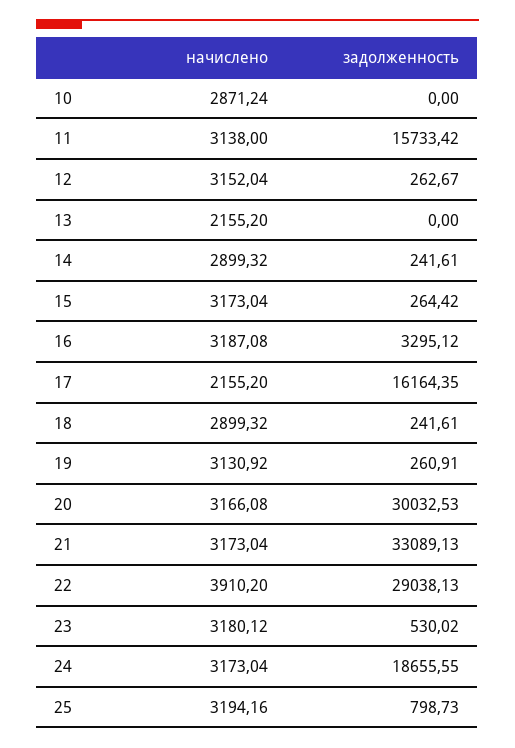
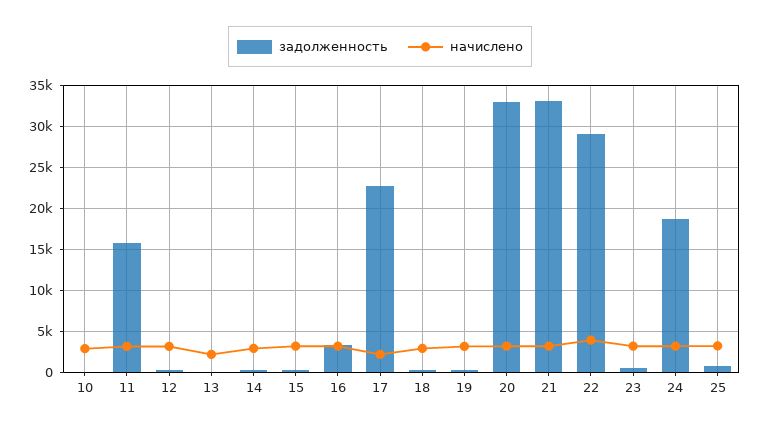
задолженность, 17: 16164.35 -> 23000
задолженность, 20: 30032.53 -> 33000

